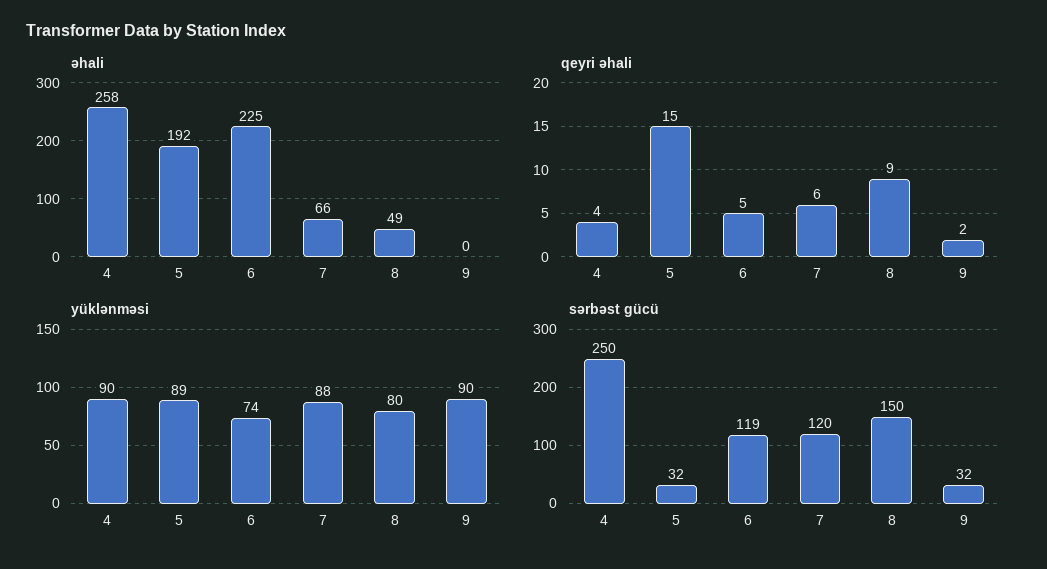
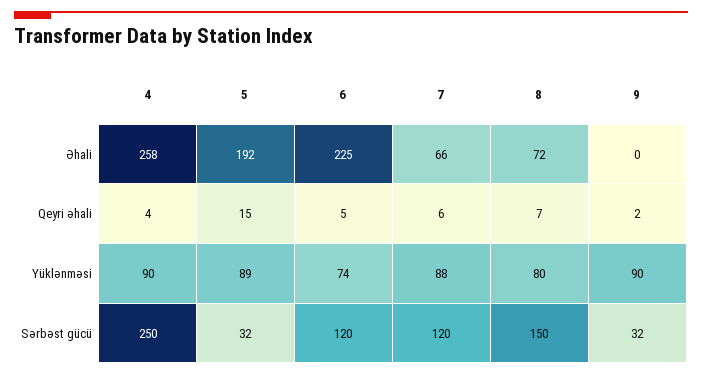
əhali, 8: 49 -> 72
qeyri əhali, 8: 9 -> 7
sərbəst gücü, 6: 119 -> 120

